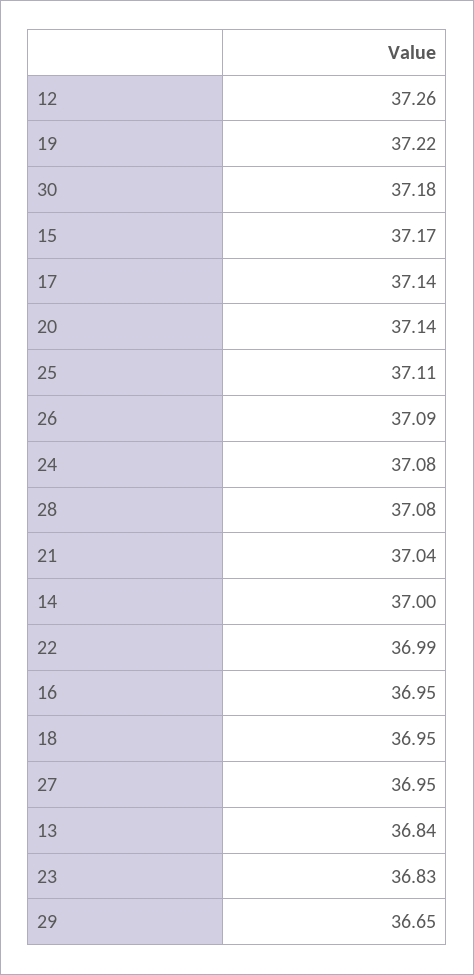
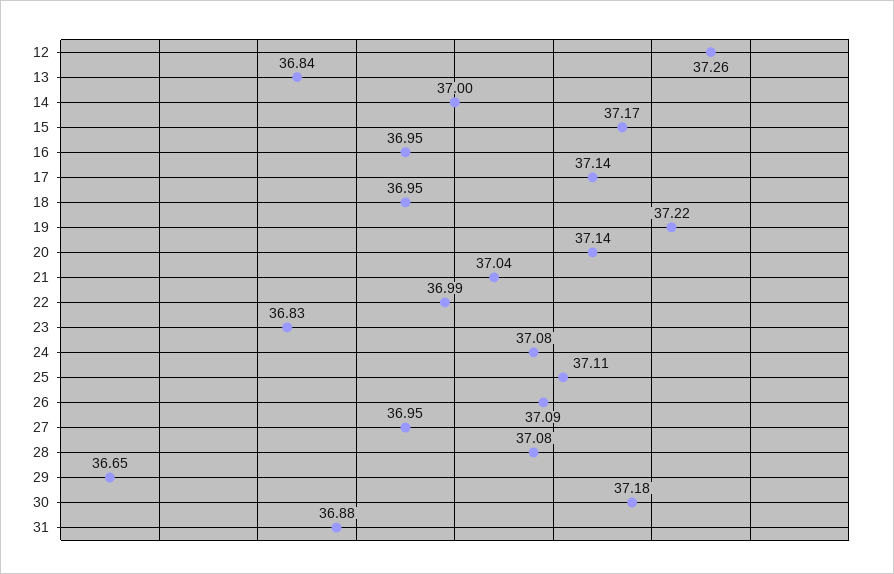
31: none -> 36.88

